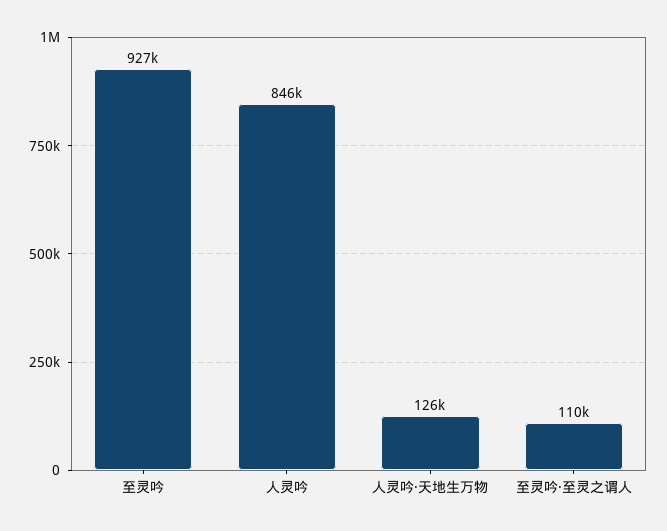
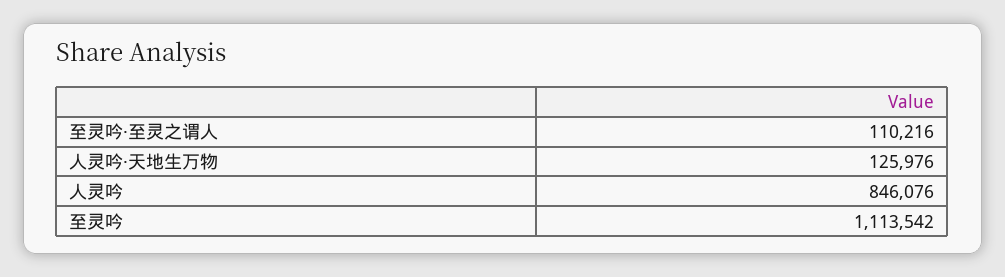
至灵吟: 927000 -> 1113542

